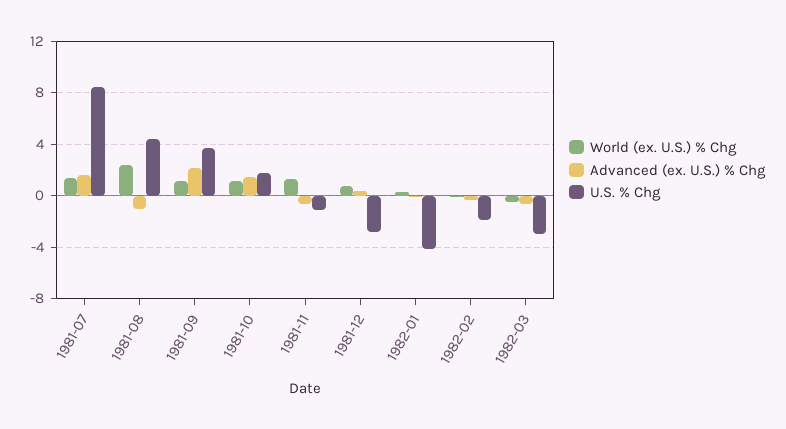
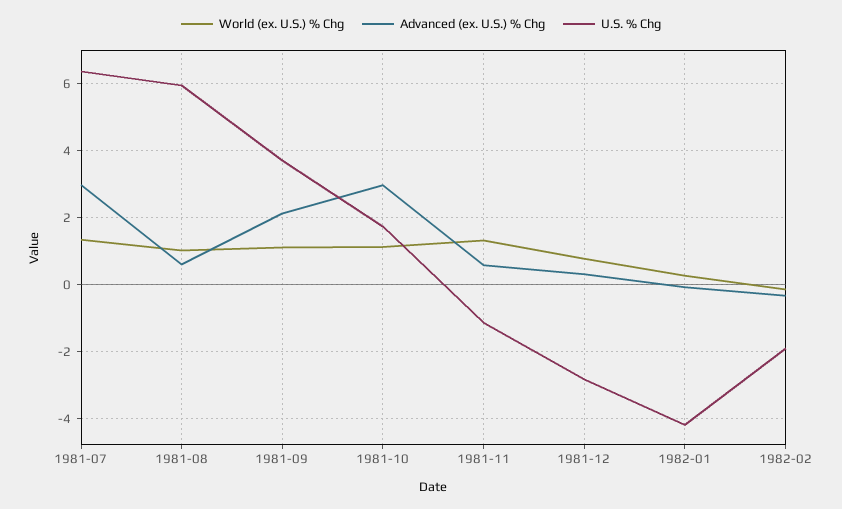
Advanced (ex. U.S.) % Chg, 1981-07: 1.5 -> 3
U.S. % Chg, 1981-07: 8.5 -> 6.4
World (ex. U.S.) % Chg, 1981-08: 2.5 -> 1
Advanced (ex. U.S.) % Chg, 1981-08: -1 -> 0.6
U.S. % Chg, 1981-08: 4.5 -> 6
Advanced (ex. U.S.) % Chg, 1981-10: 1.5 -> 3
Advanced (ex. U.S.) % Chg, 1981-11: -0.5 -> 0.6
World (ex. U.S.) % Chg, 1982-03: -0.5 -> none
Advanced (ex. U.S.) % Chg, 1982-03: -0.5 -> none
U.S. % Chg, 1982-03: -3 -> none

